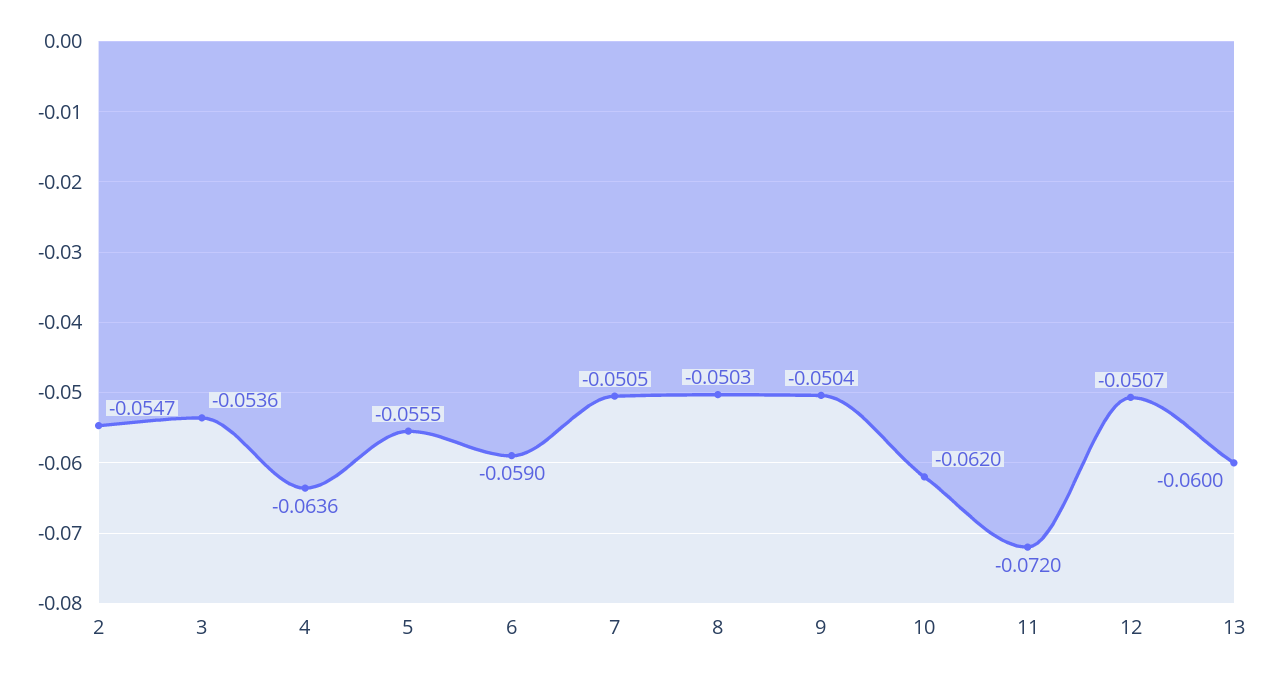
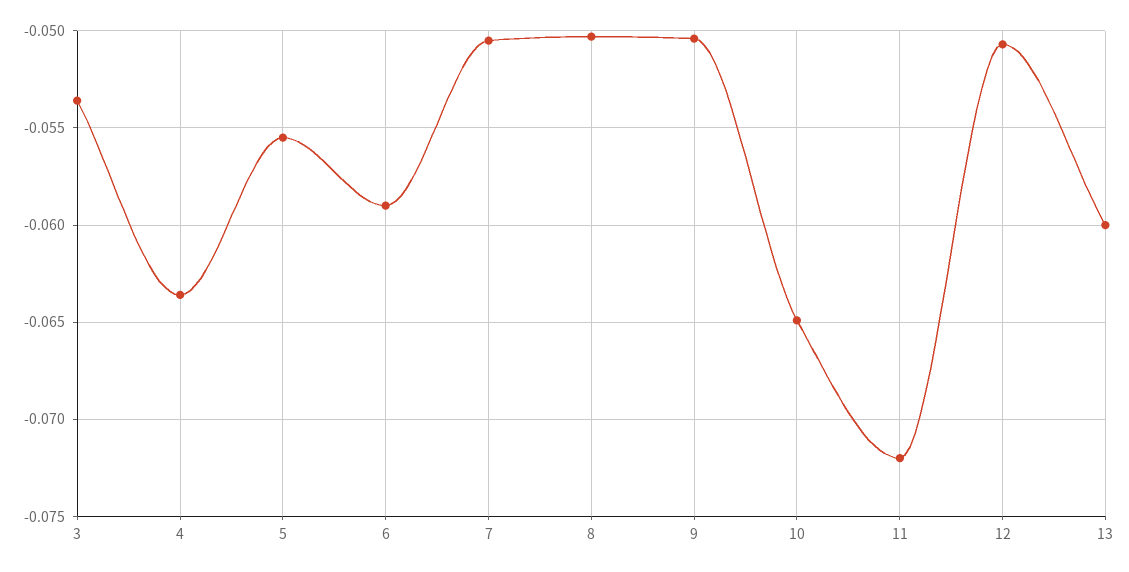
2: -0.0547 -> none
10: -0.062 -> -0.065

